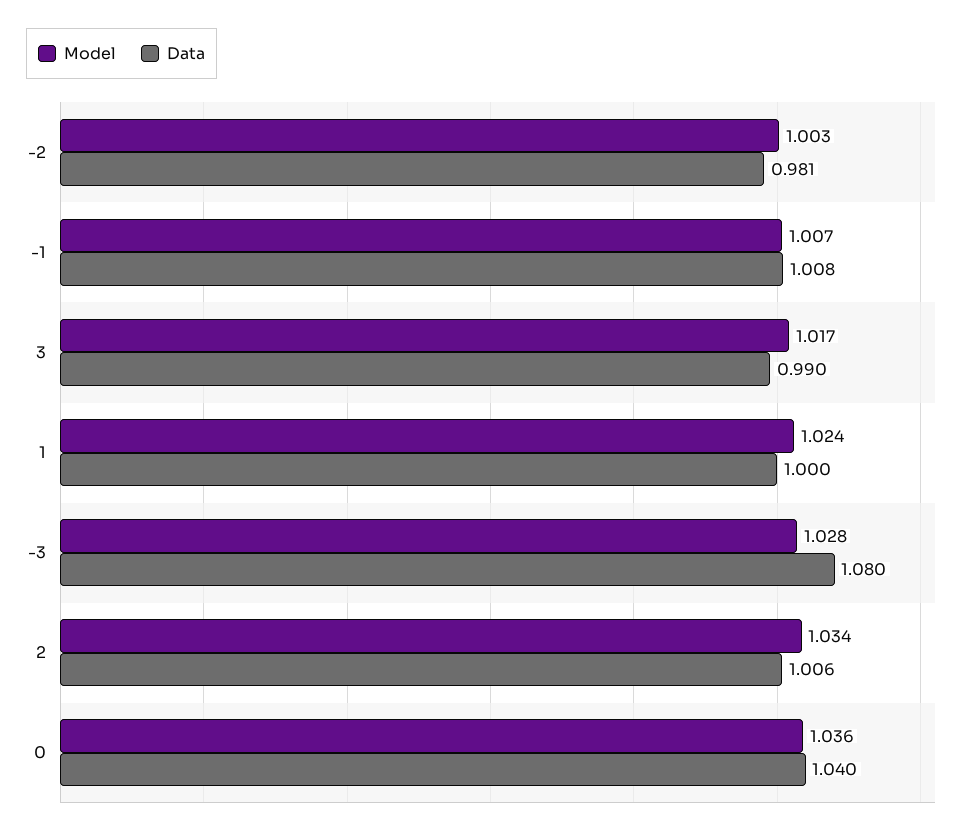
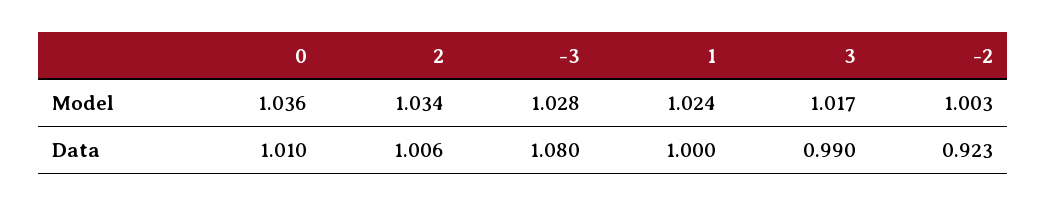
Data, -2: 0.981 -> 0.923
Model, -1: 1.007 -> none
Data, -1: 1.008 -> none
Data, 0: 1.04 -> 1.01

